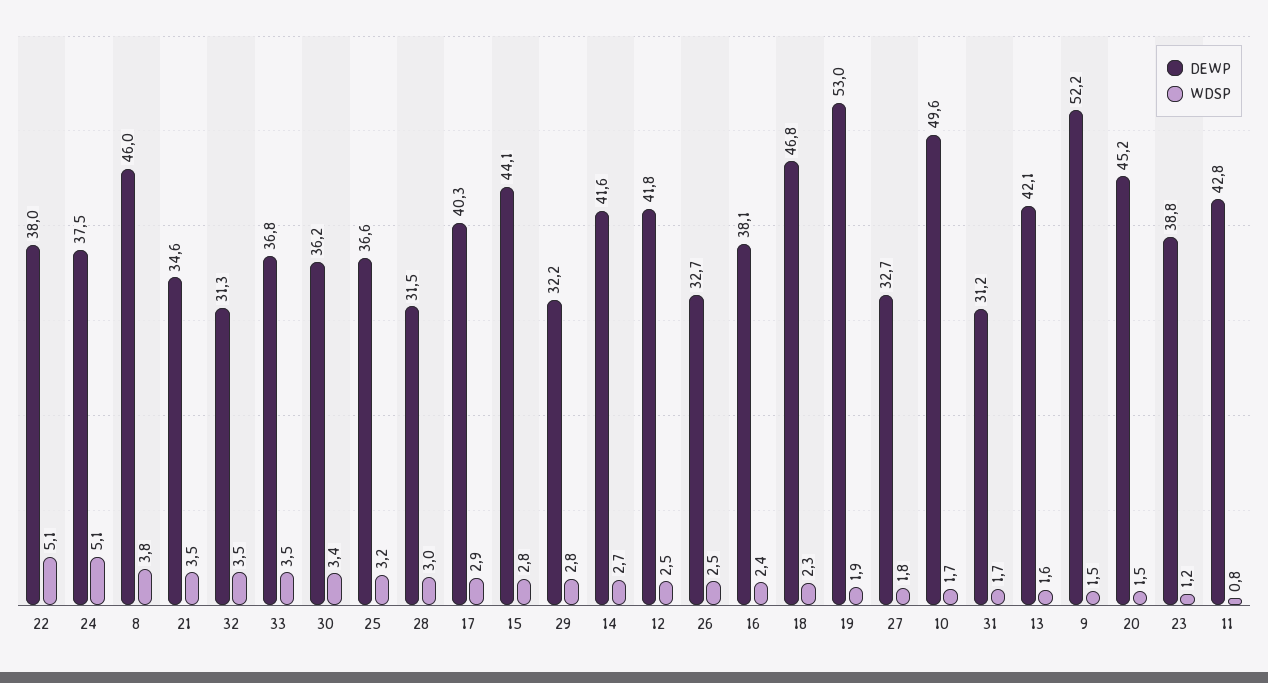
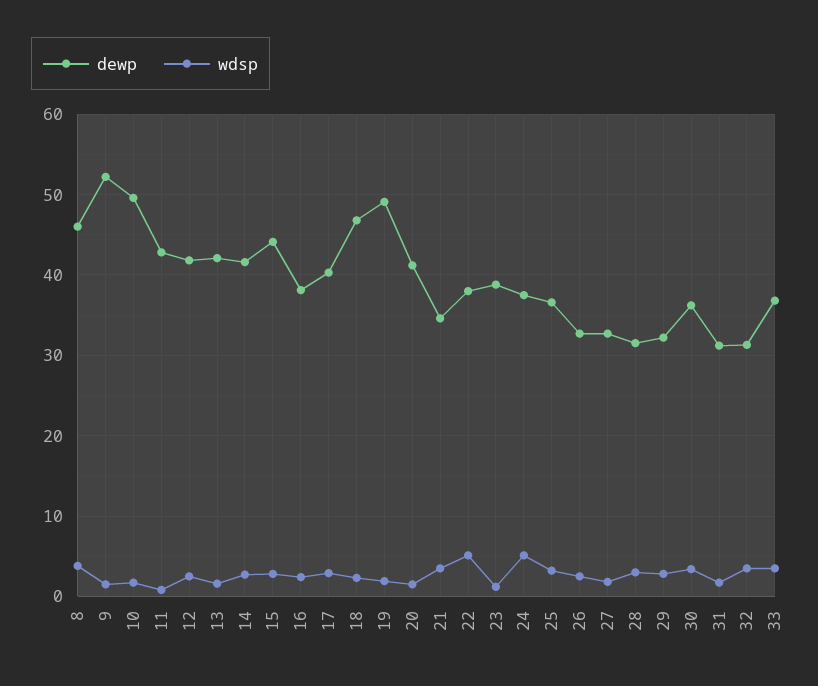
DEWP, 19: 53 -> 49
DEWP, 20: 45.2 -> 41

